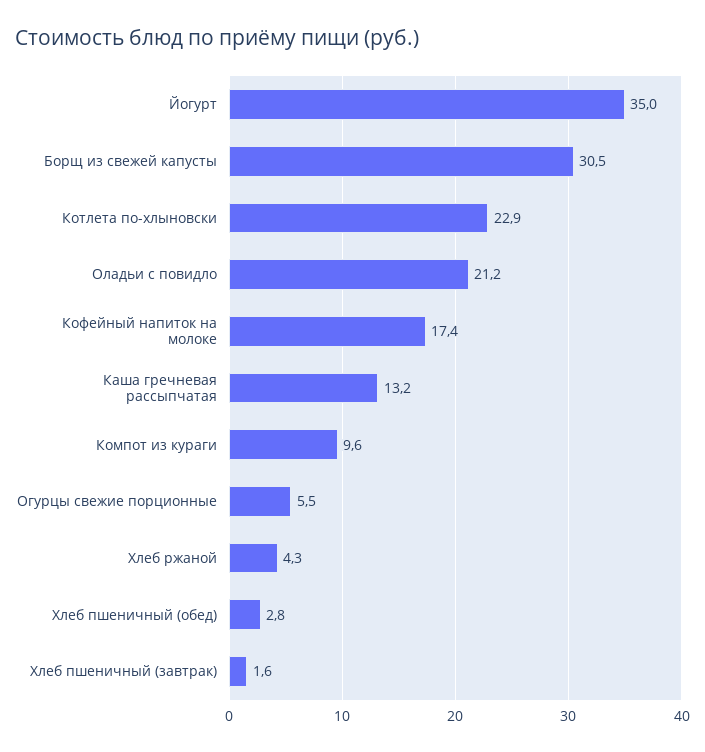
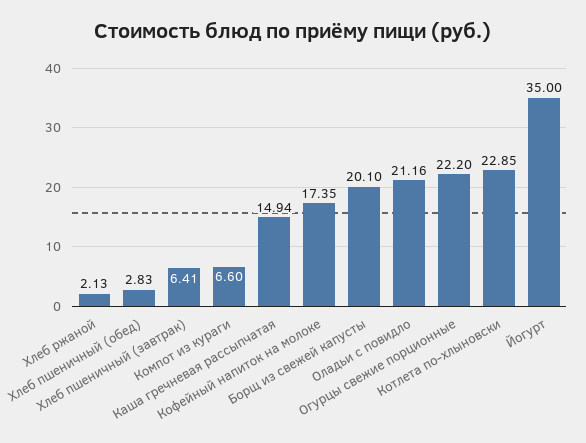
Борщ из свежей капусты: 30.5 -> 20.1
Каша гречневая рассыпчатая: 13.2 -> 14.94
Компот из кураги: 9.6 -> 6.6
Огурцы свежие порционные: 5.5 -> 22.2
Хлеб ржаной: 4.3 -> 2.13
Хлеб пшеничный (завтрак): 1.6 -> 6.41

